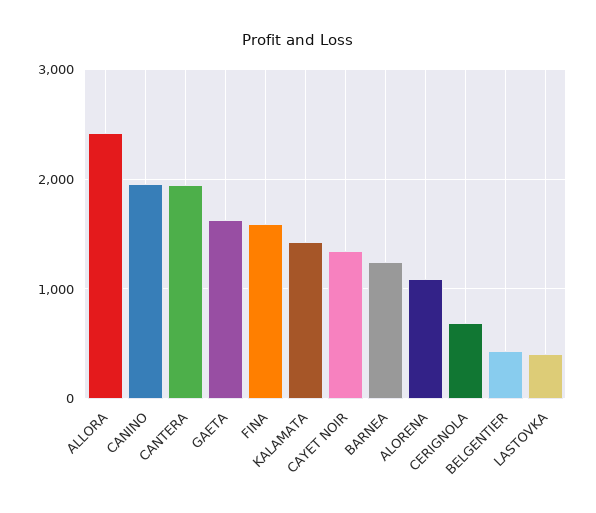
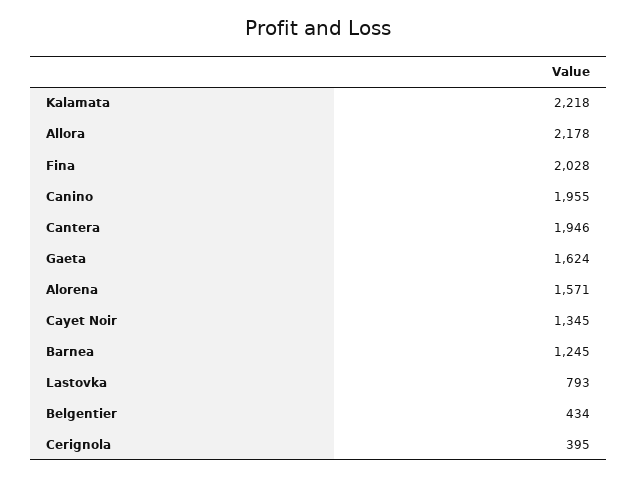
ALLORA: 2400 -> 2178
FINA: 1600 -> 2028
KALAMATA: 1400 -> 2218
ALORENA: 1100 -> 1571
CERIGNOLA: 700 -> 395
LASTOVKA: 400 -> 793

